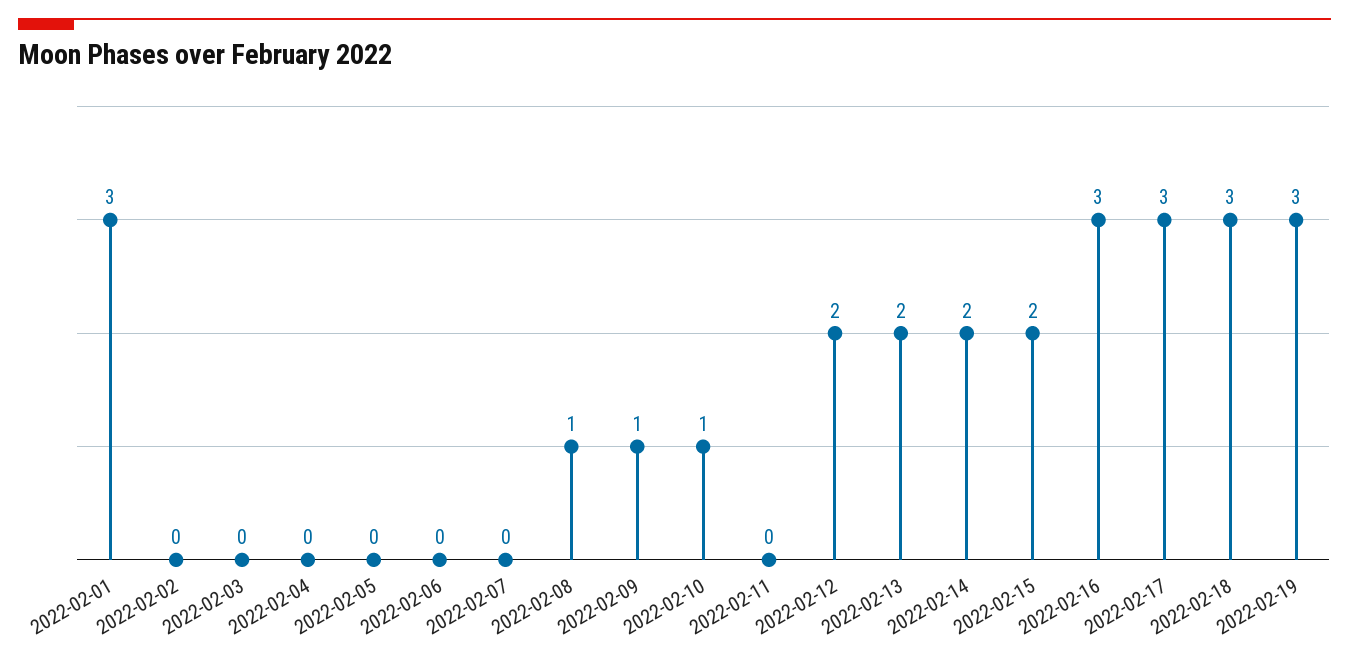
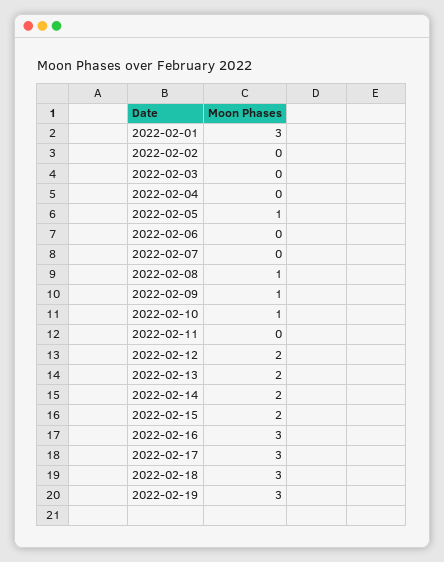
2022-02-05: 0 -> 1

